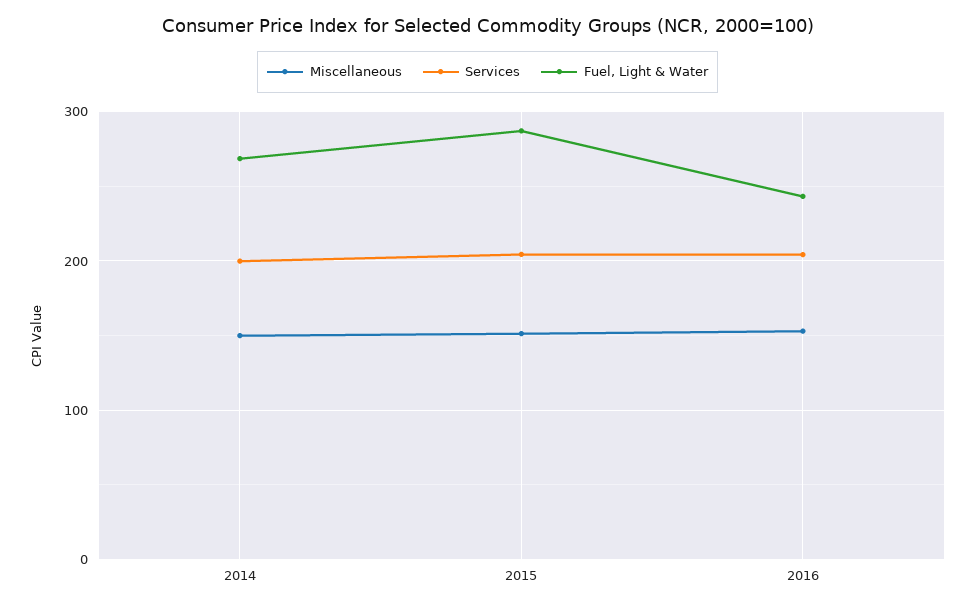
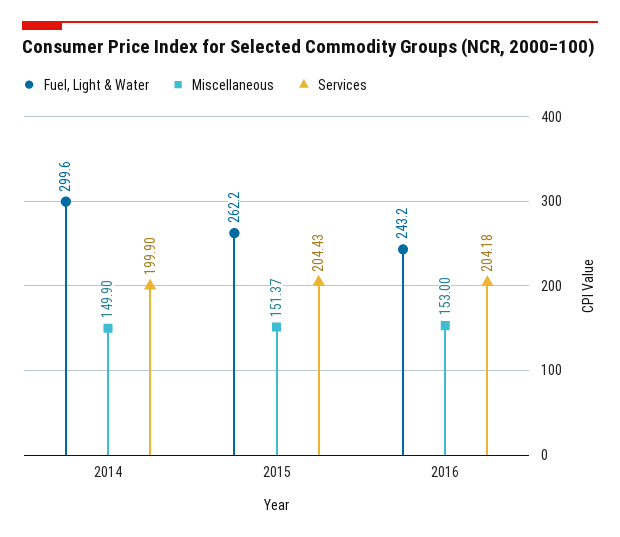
Fuel, Light & Water, 2014: 270 -> 299.6
Fuel, Light & Water, 2015: 290 -> 262.2

